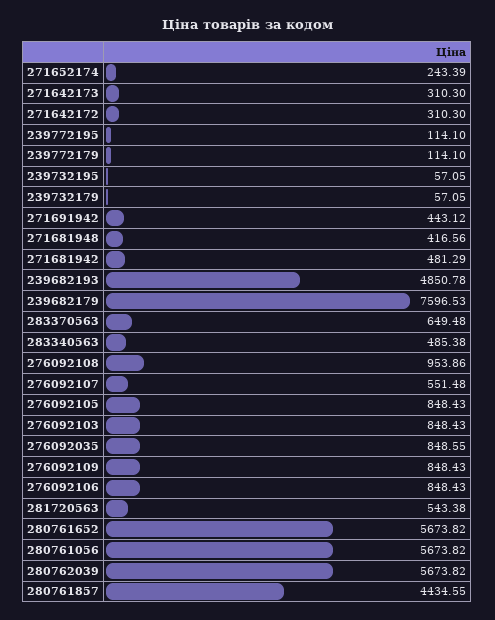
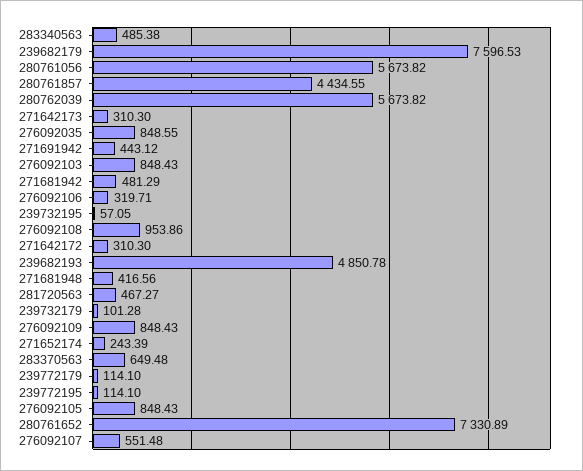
239732179: 57.05 -> 101.28
276092106: 848.43 -> 319.71
281720563: 543.38 -> 467.27
280761652: 5673.82 -> 7330.89

